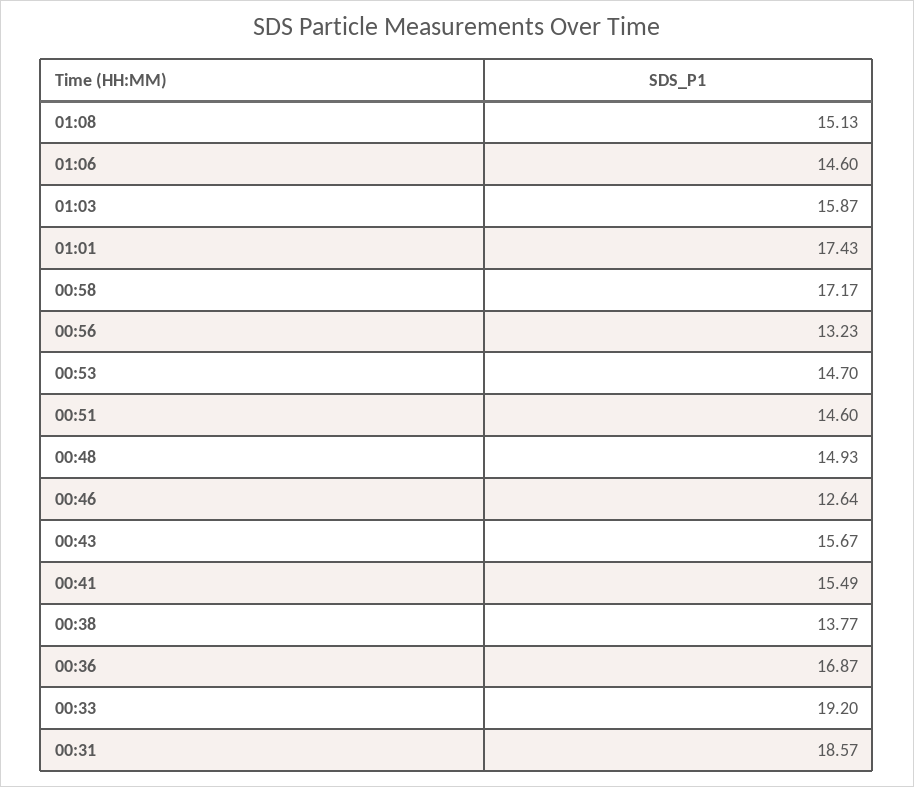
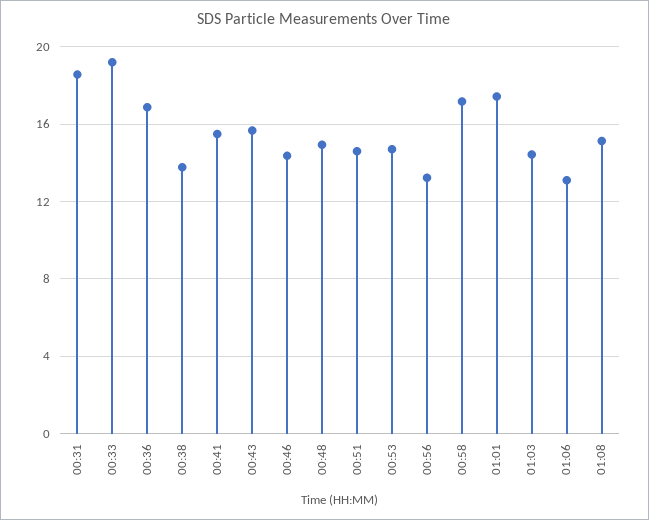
01:06: 14.6 -> 13
01:03: 15.87 -> 14.5
00:46: 12.64 -> 14.5

